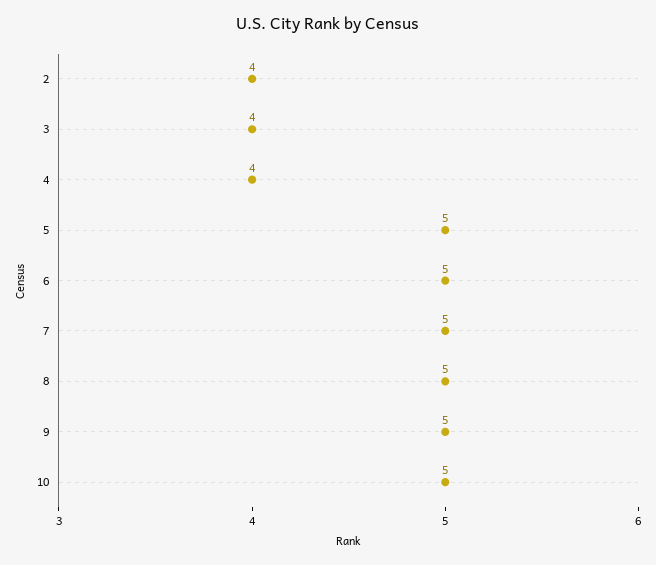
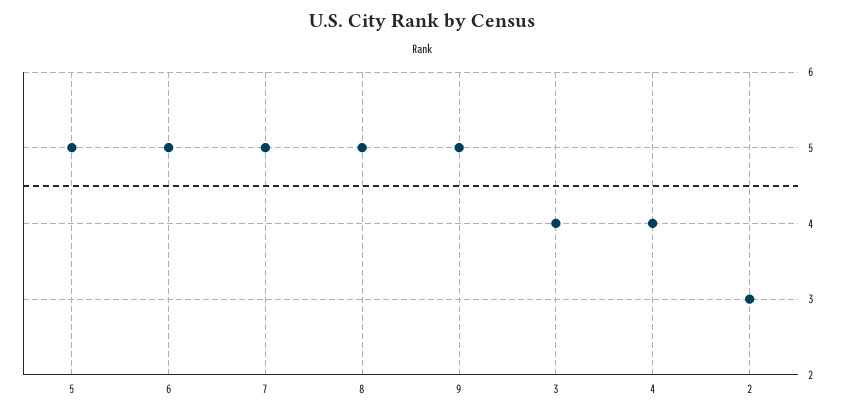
2: 4 -> 3
10: 5 -> none

